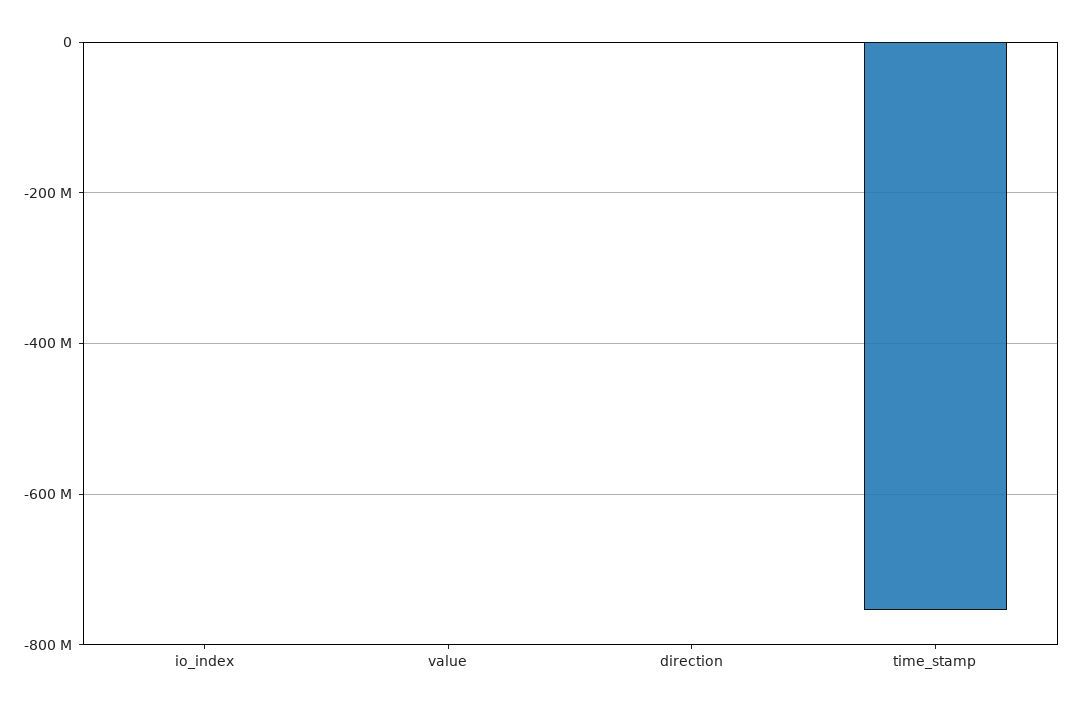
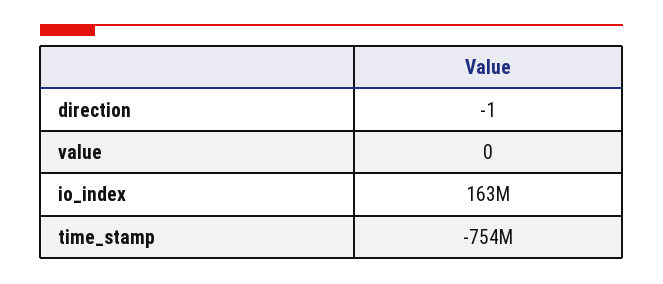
io_index: 0 -> 163000000

